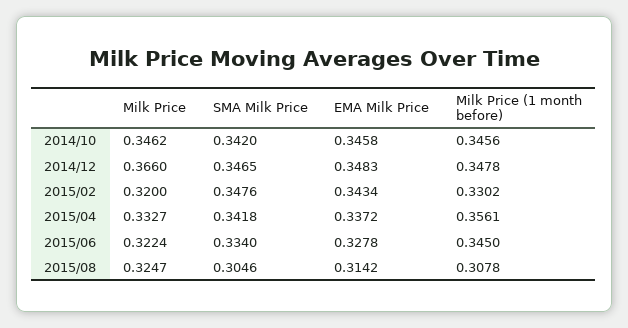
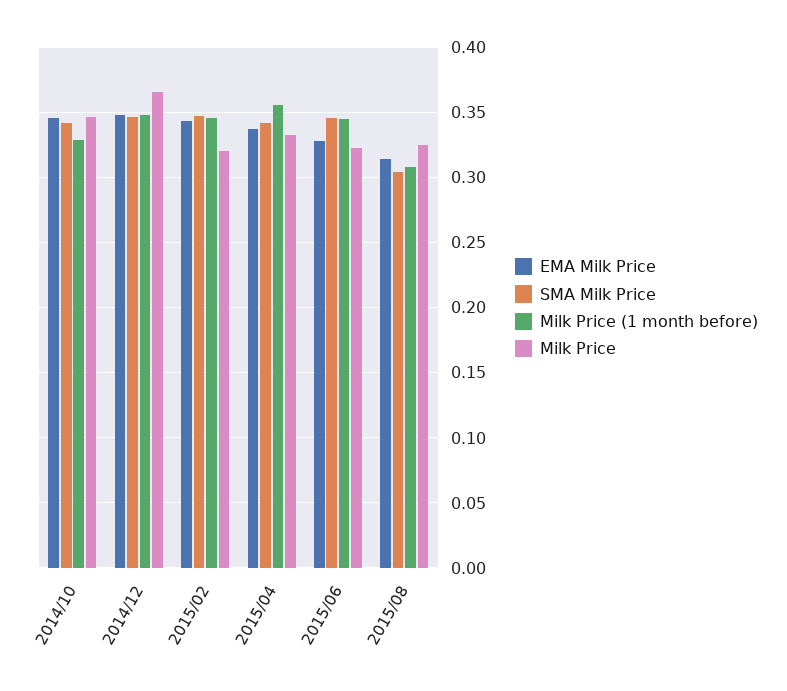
Milk Price (1 month before), 2014/10: 0.3456 -> 0.33
Milk Price (1 month before), 2015/02: 0.3302 -> 0.345
SMA Milk Price, 2015/06: 0.334 -> 0.345

